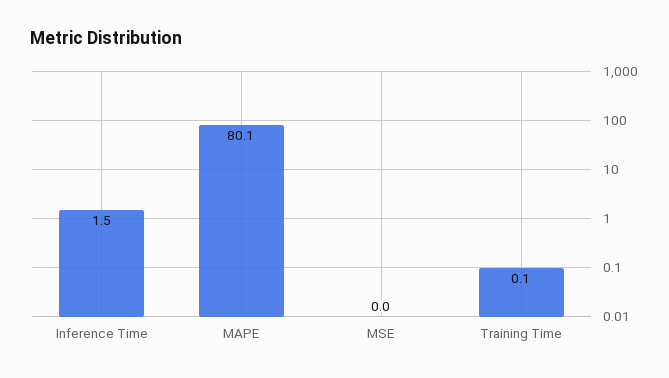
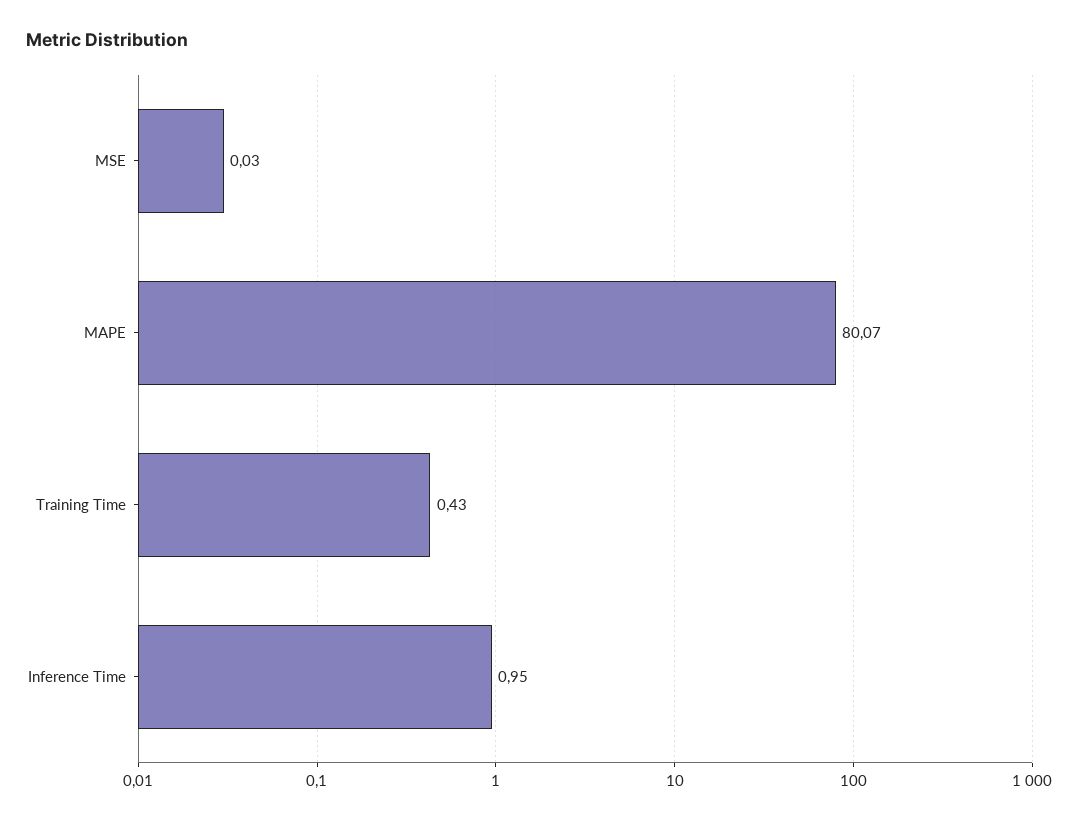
Inference Time: 1.5 -> 0.95
Training Time: 0.1 -> 0.43

